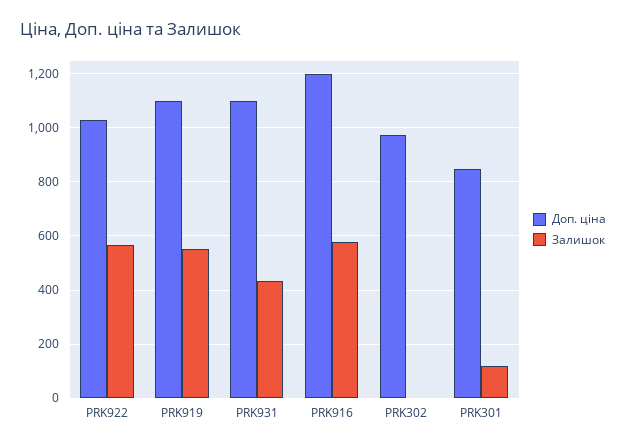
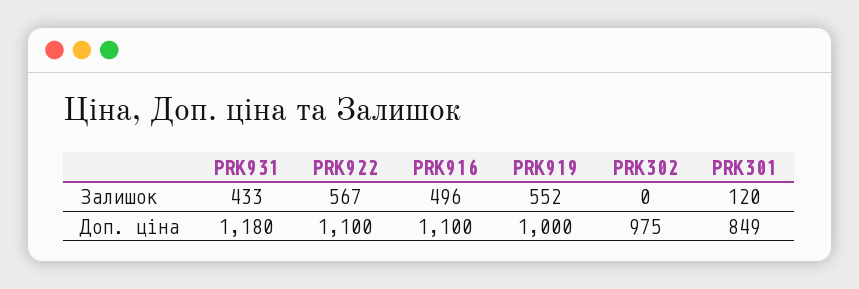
Доп. ціна, PRK922: 1025 -> 1100
Доп. ціна, PRK919: 1100 -> 1000
Доп. ціна, PRK931: 1100 -> 1180
Доп. ціна, PRK916: 1200 -> 1100
Залишок, PRK916: 575 -> 496

